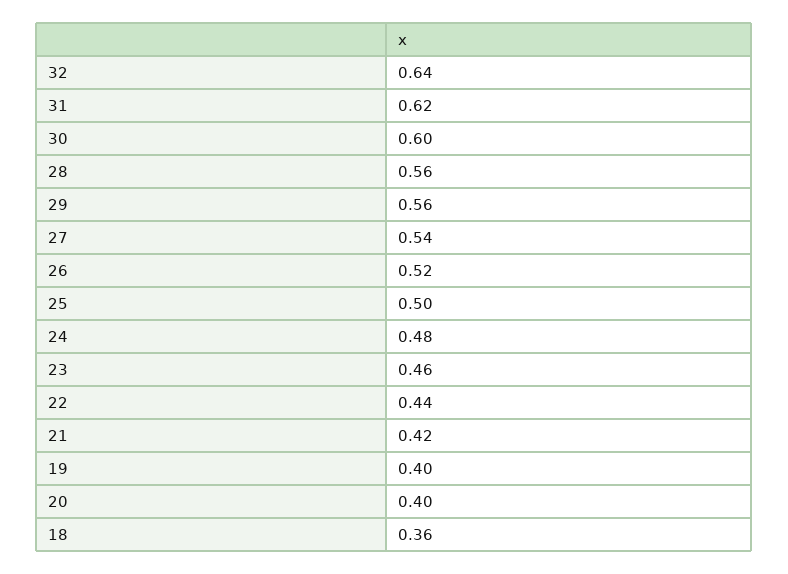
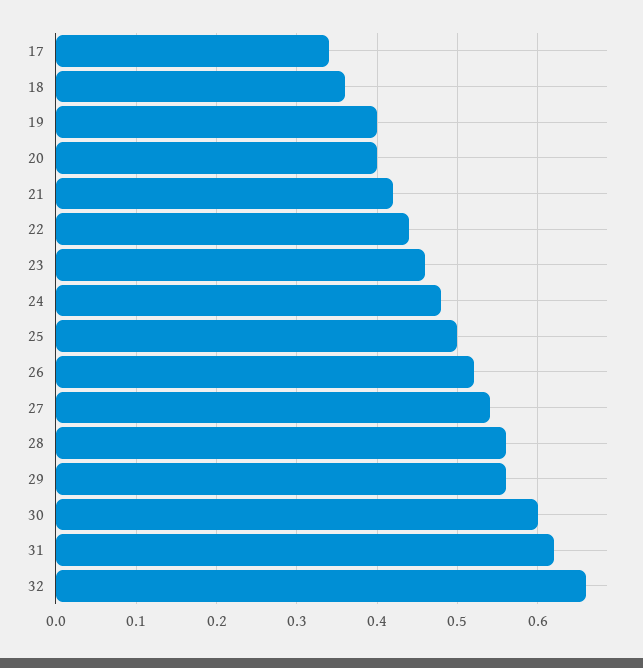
32: 0.64 -> 0.66
17: none -> 0.34

